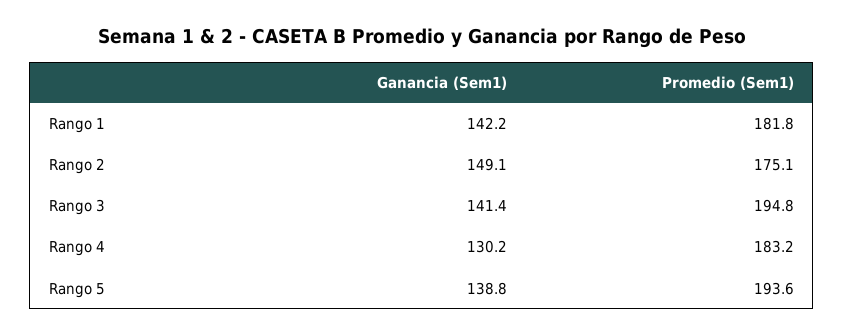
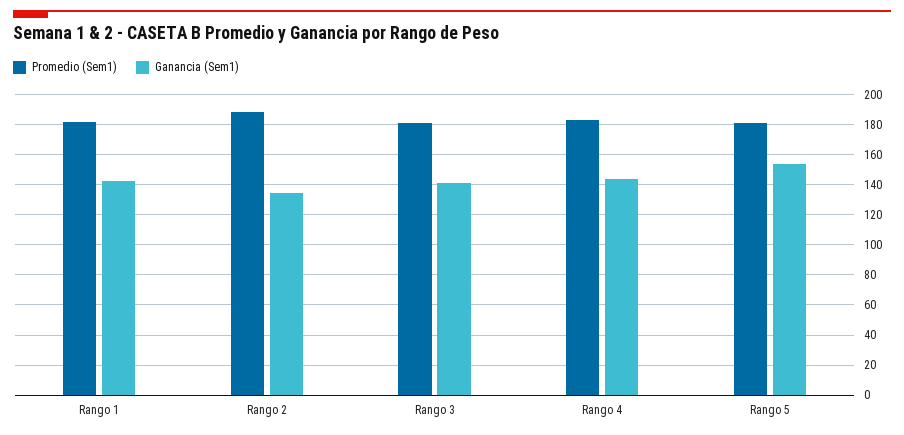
Ganancia (Sem1), Rango 2: 149.1 -> 135
Promedio (Sem1), Rango 2: 175.1 -> 190
Promedio (Sem1), Rango 3: 194.8 -> 180
Ganancia (Sem1), Rango 4: 130.2 -> 145
Ganancia (Sem1), Rango 5: 138.8 -> 155
Promedio (Sem1), Rango 5: 193.6 -> 180

